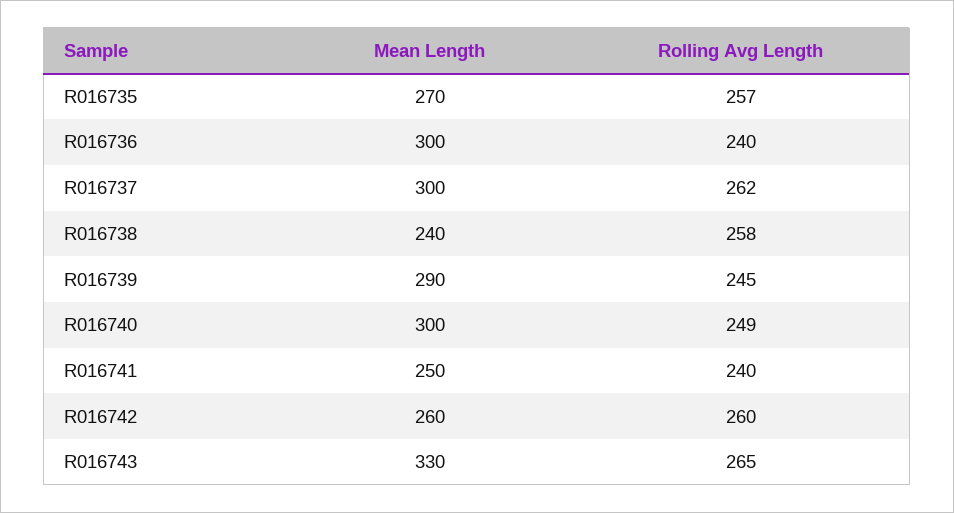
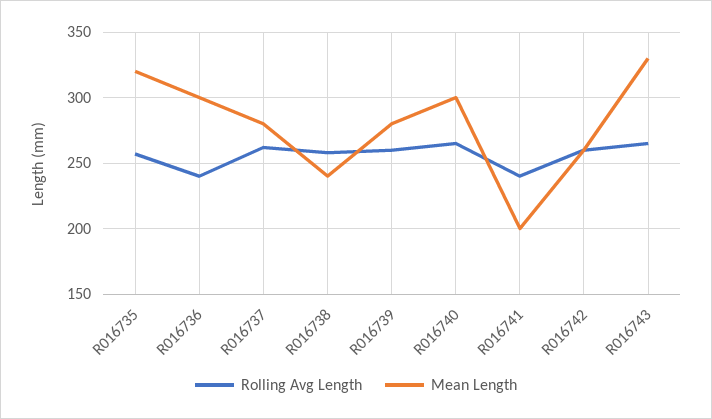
Mean Length, R016735: 270 -> 320
Mean Length, R016737: 300 -> 280
Mean Length, R016739: 290 -> 280
Rolling Avg Length, R016739: 245 -> 260
Rolling Avg Length, R016740: 249 -> 265
Mean Length, R016741: 250 -> 200

